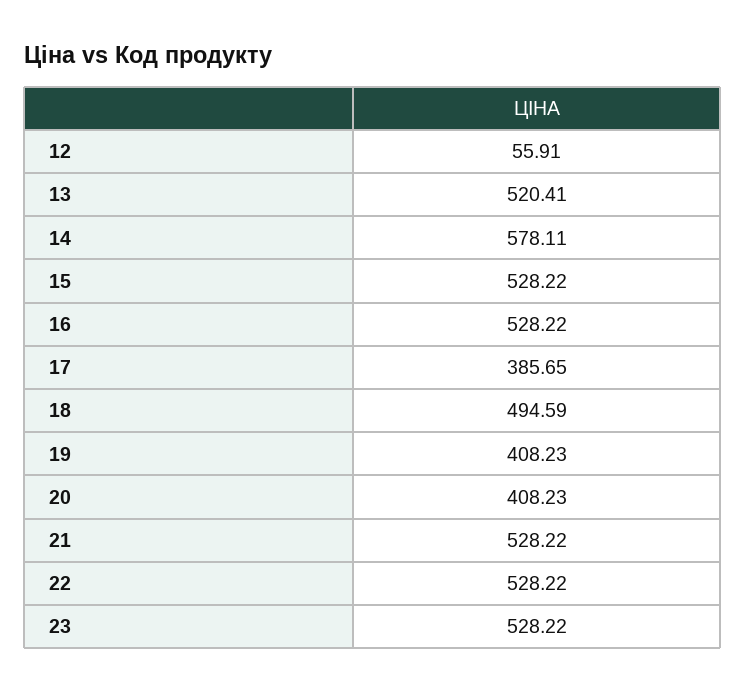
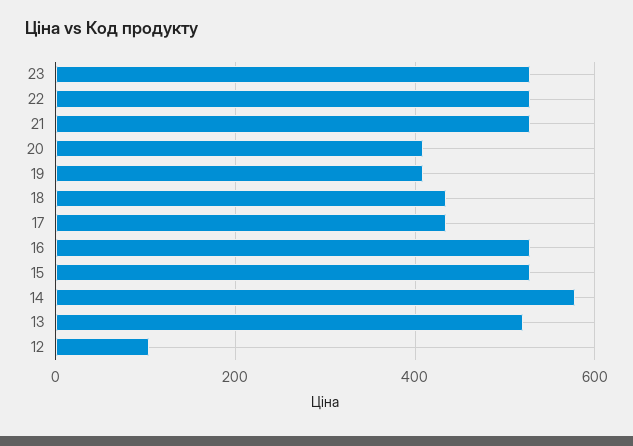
12: 55.91 -> 100
17: 385.65 -> 440
18: 494.59 -> 440

